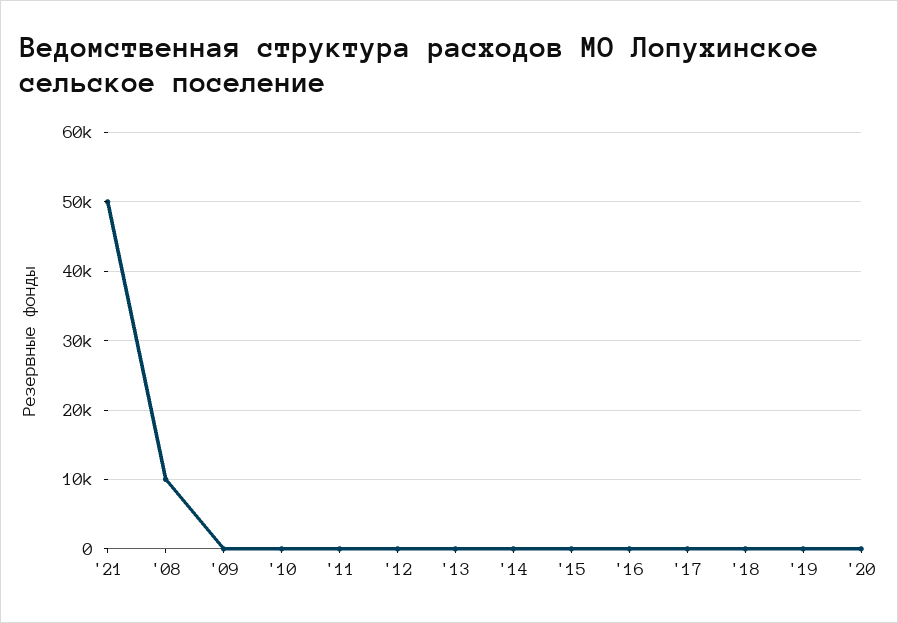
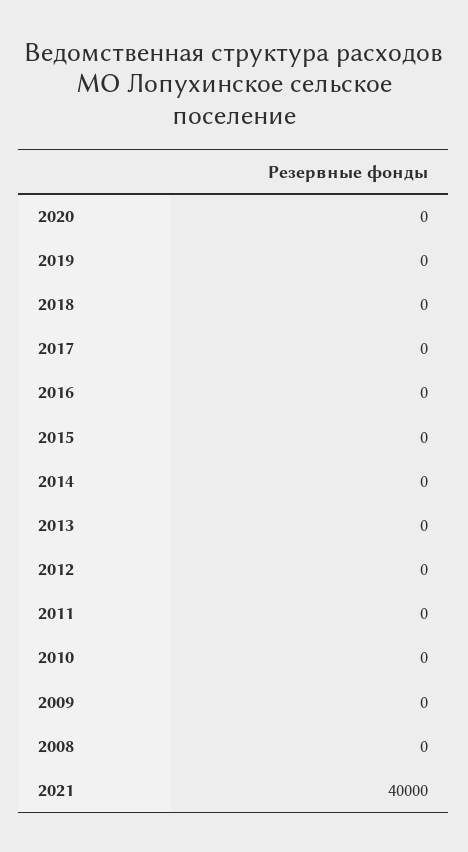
'21: 50000 -> 40000
'08: 10000 -> 0

